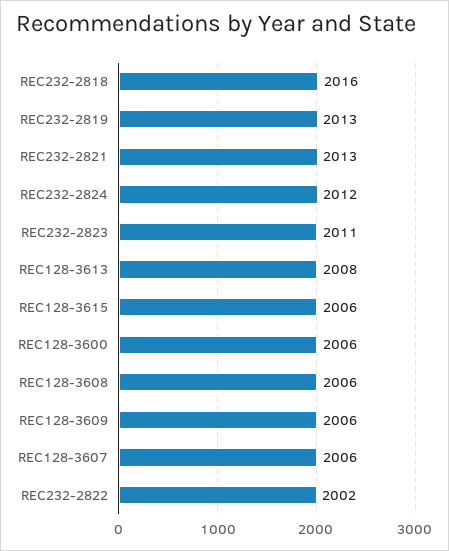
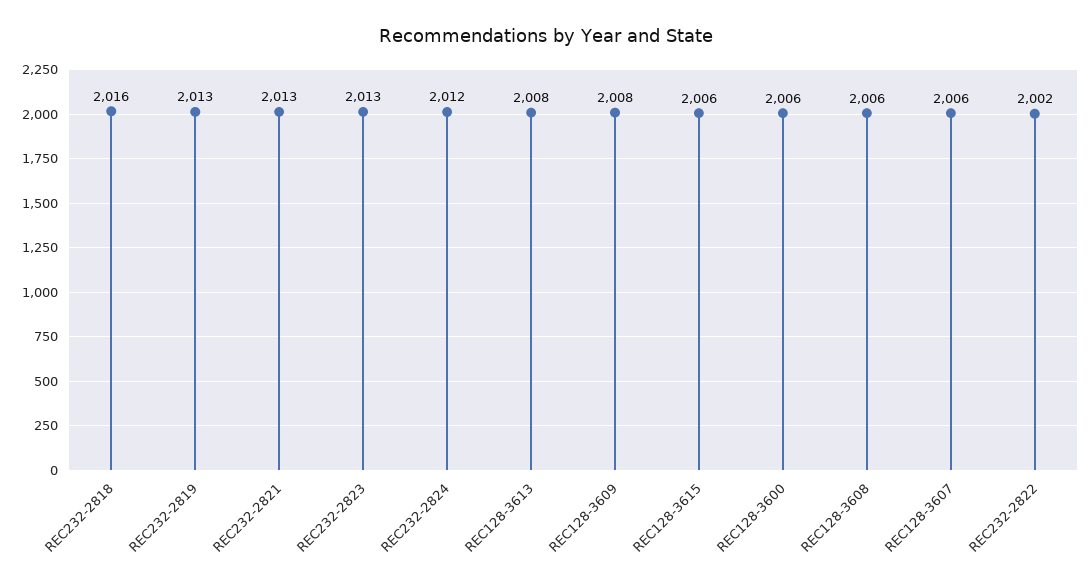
REC232-2823: 2011 -> 2013
REC128-3609: 2006 -> 2008

